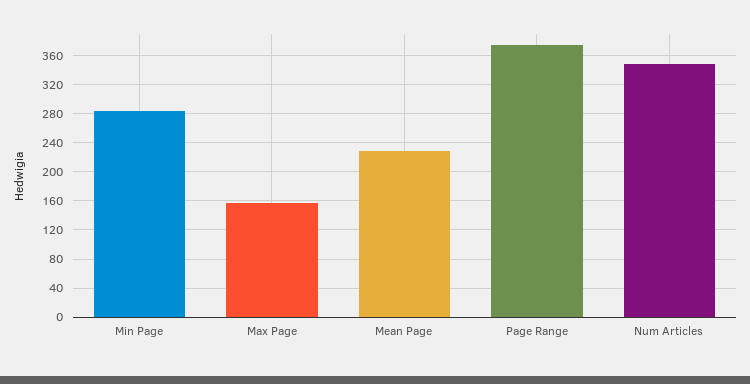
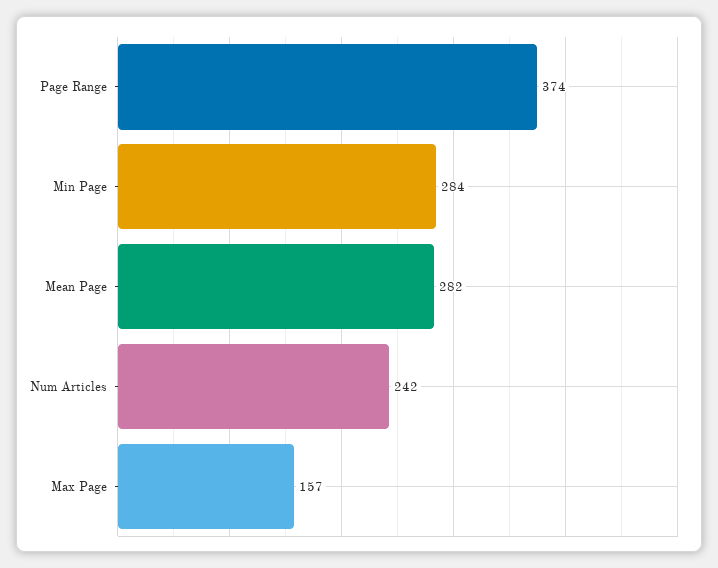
Mean Page: 230 -> 282
Num Articles: 350 -> 242

